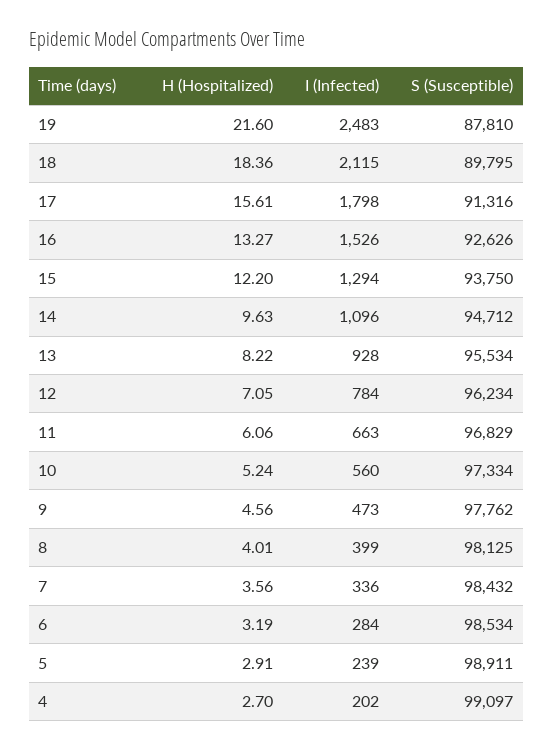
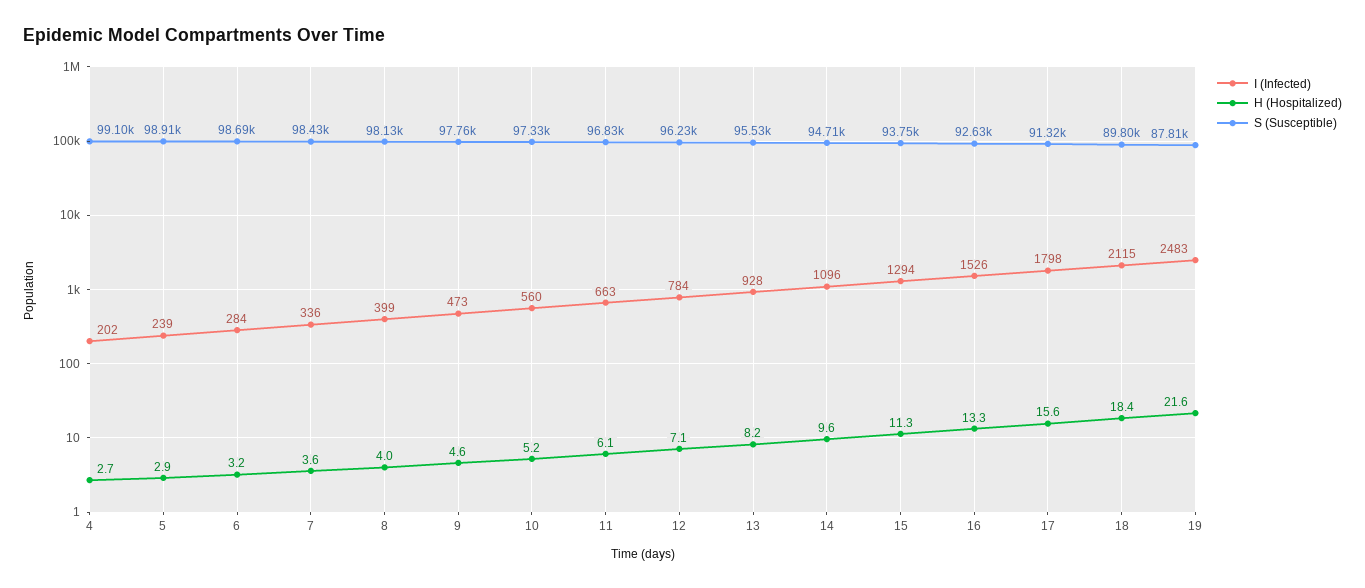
H (Hospitalized), 15: 12.2 -> 11.3
S (Susceptible), 6: 98534 -> 98690

